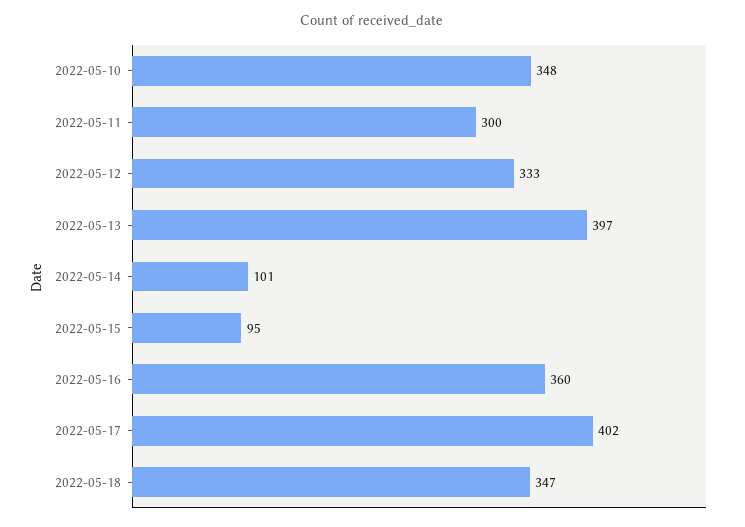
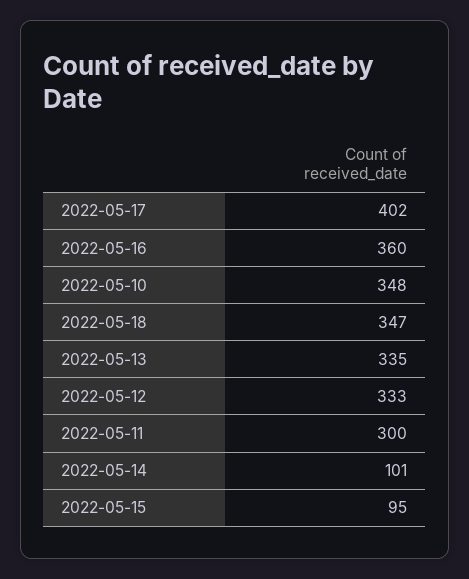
2022-05-13: 397 -> 335

